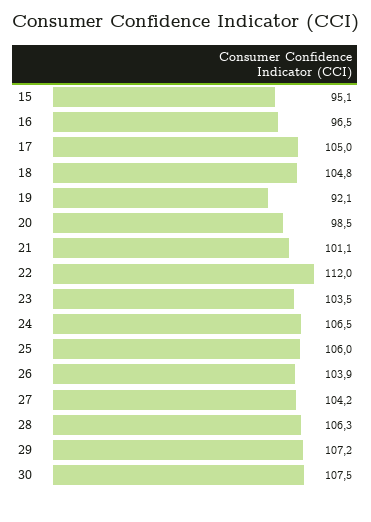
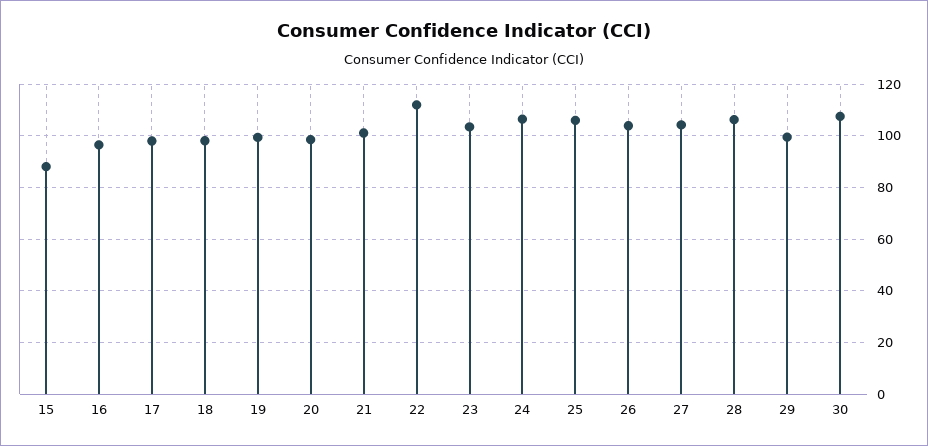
15: 95.1 -> 87.5
17: 105 -> 97.5
18: 104.8 -> 97.5
19: 92.1 -> 100
29: 107.2 -> 100

